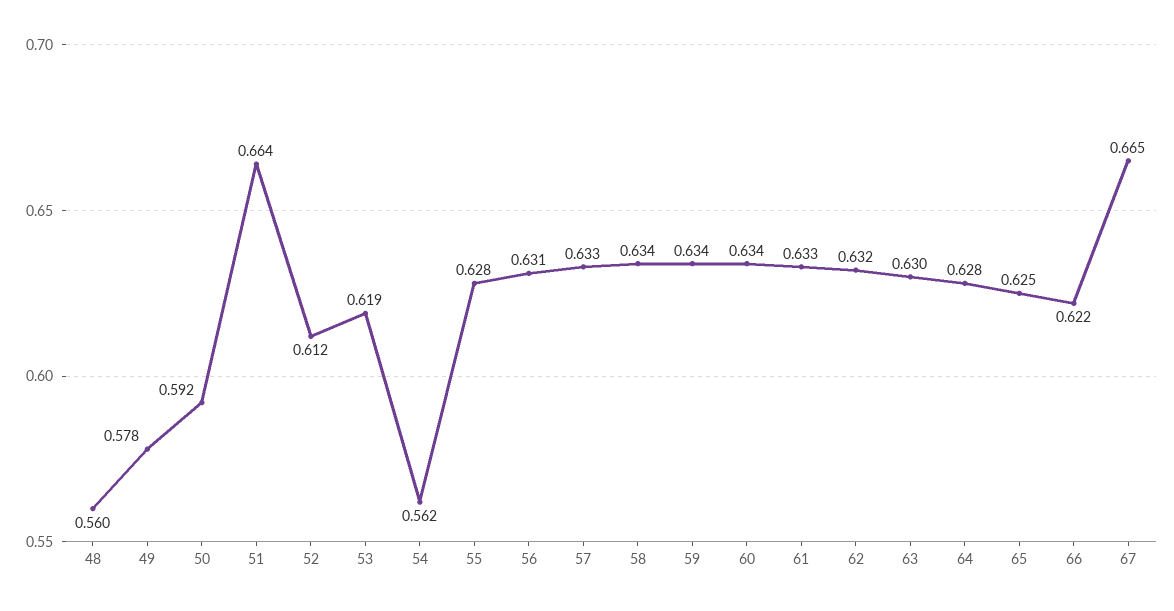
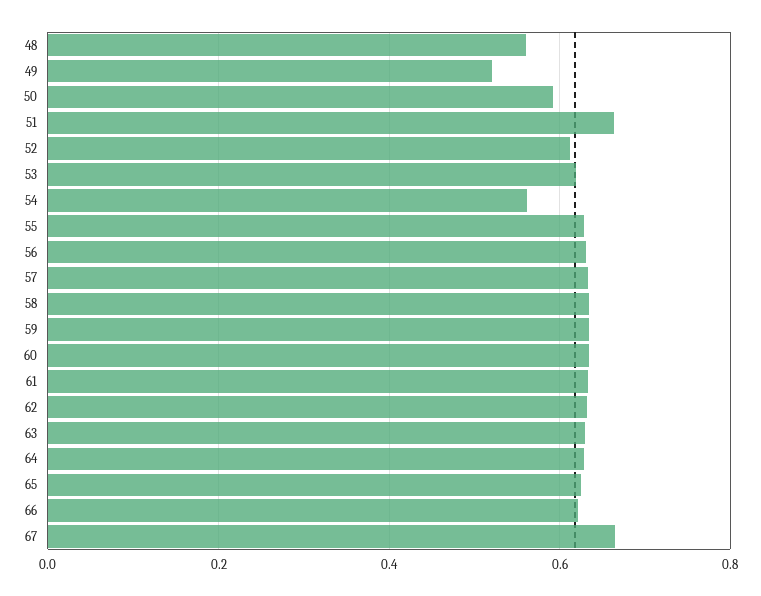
49: 0.578 -> 0.52

